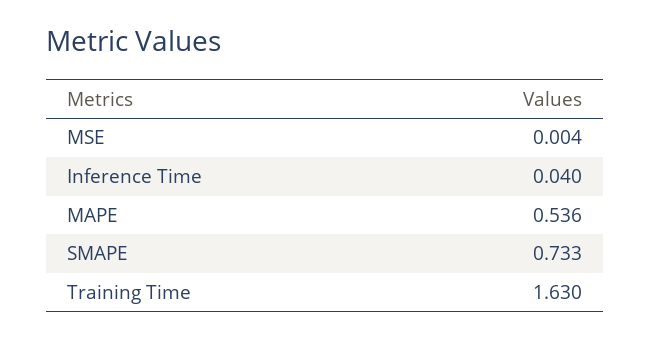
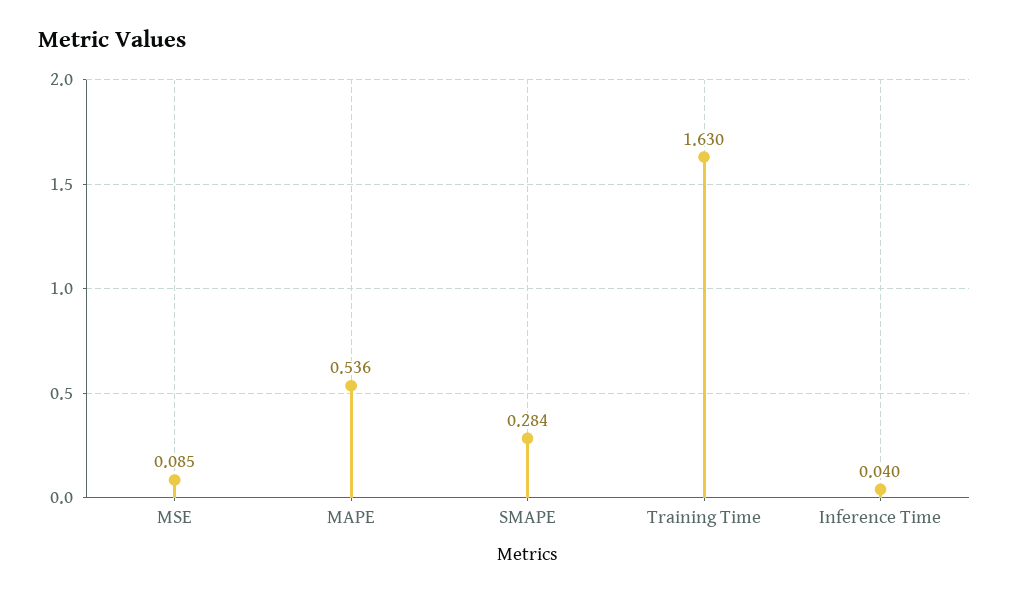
MSE: 0.004 -> 0.085
SMAPE: 0.733 -> 0.284

